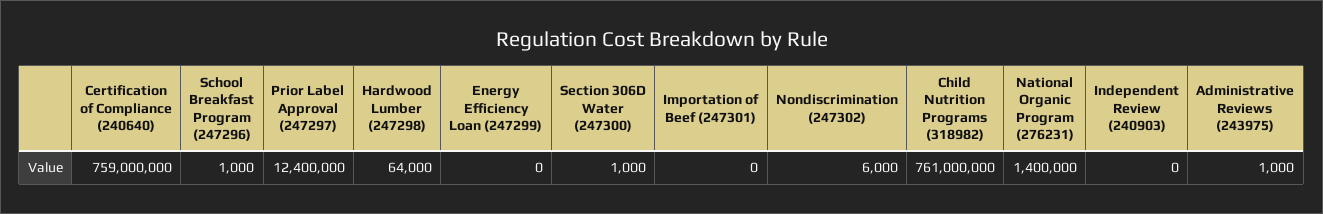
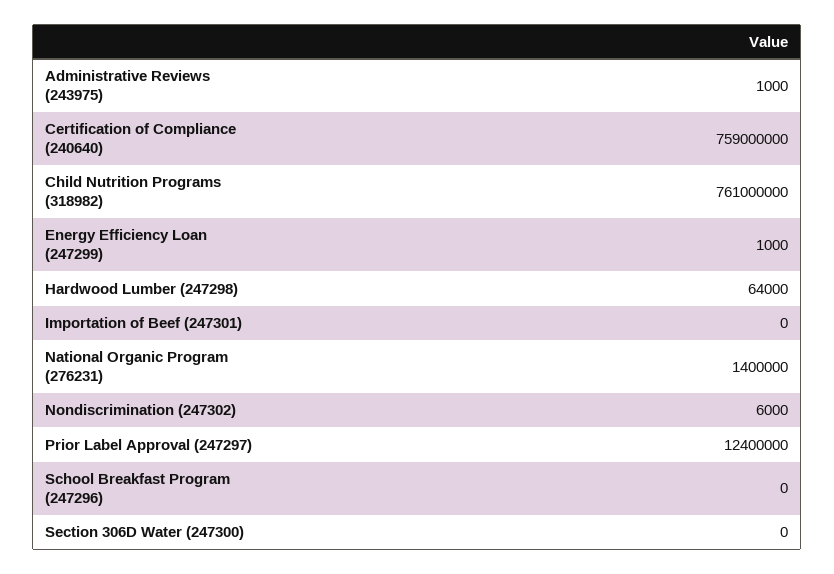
School Breakfast Program (247296): 1000 -> 0
Energy Efficiency Loan (247299): 0 -> 1000
Section 306D Water (247300): 1000 -> 0
Independent Review (240903): 0 -> none

